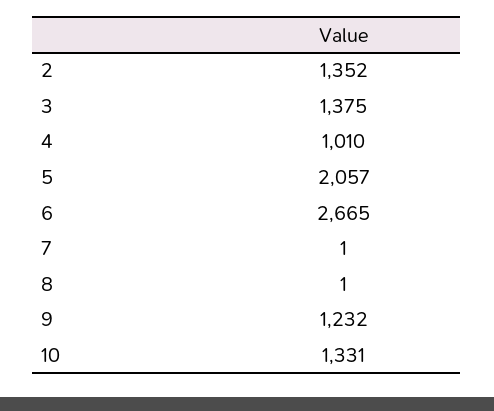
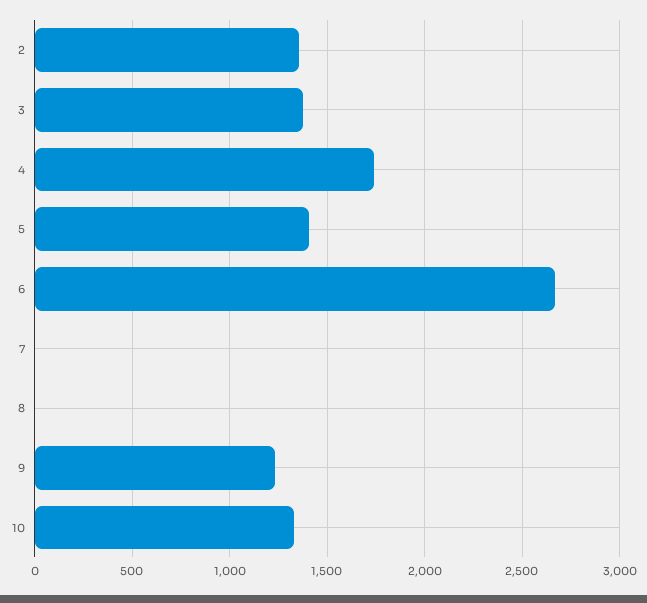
4: 1010 -> 1750
5: 2057 -> 1400

